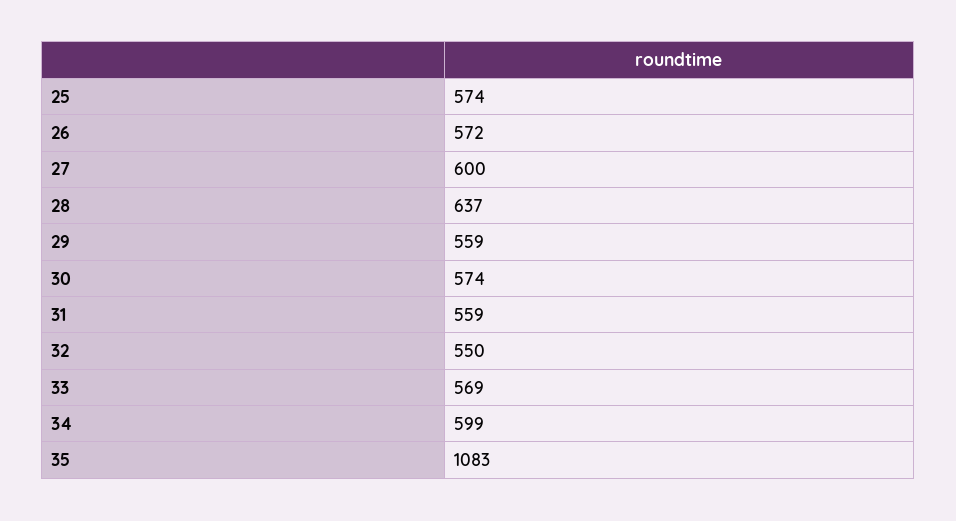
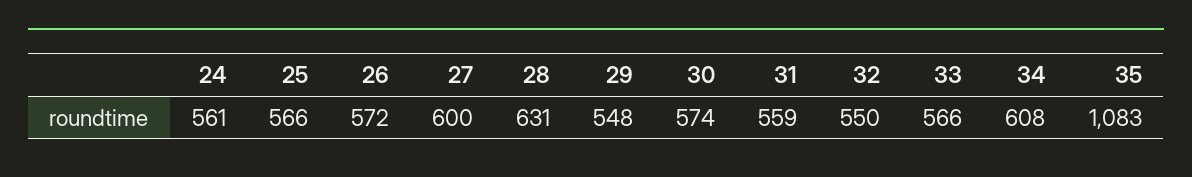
25: 574 -> 566
28: 637 -> 631
29: 559 -> 548
33: 569 -> 566
34: 599 -> 608
24: none -> 561

